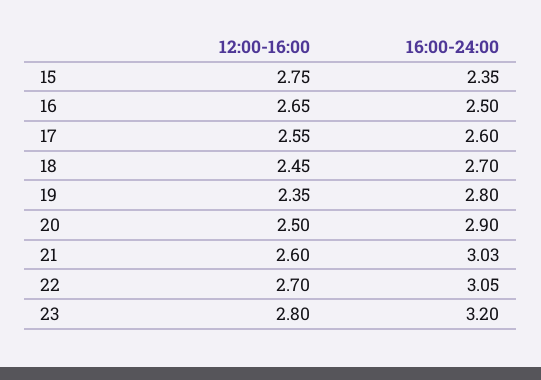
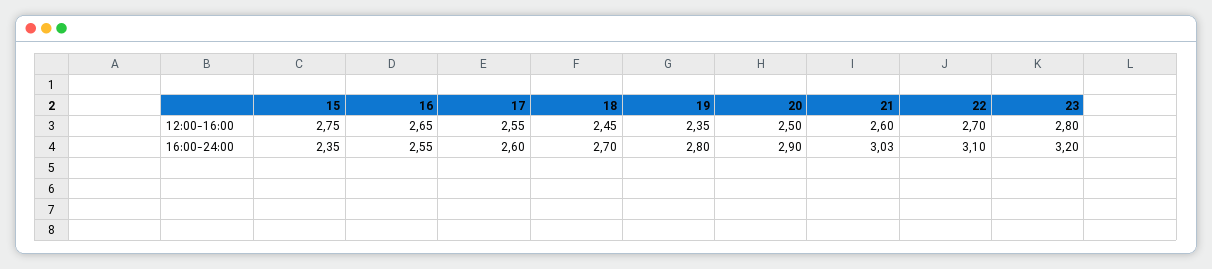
16:00-24:00, 16: 2.5 -> 2.55
16:00-24:00, 22: 3.05 -> 3.1

